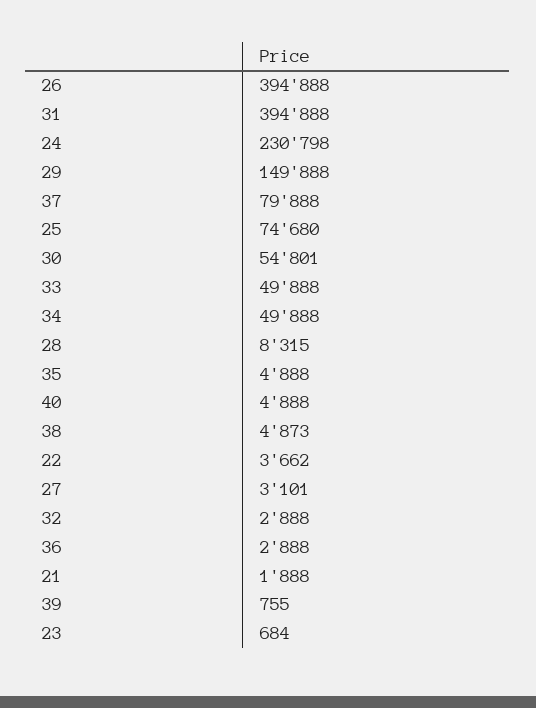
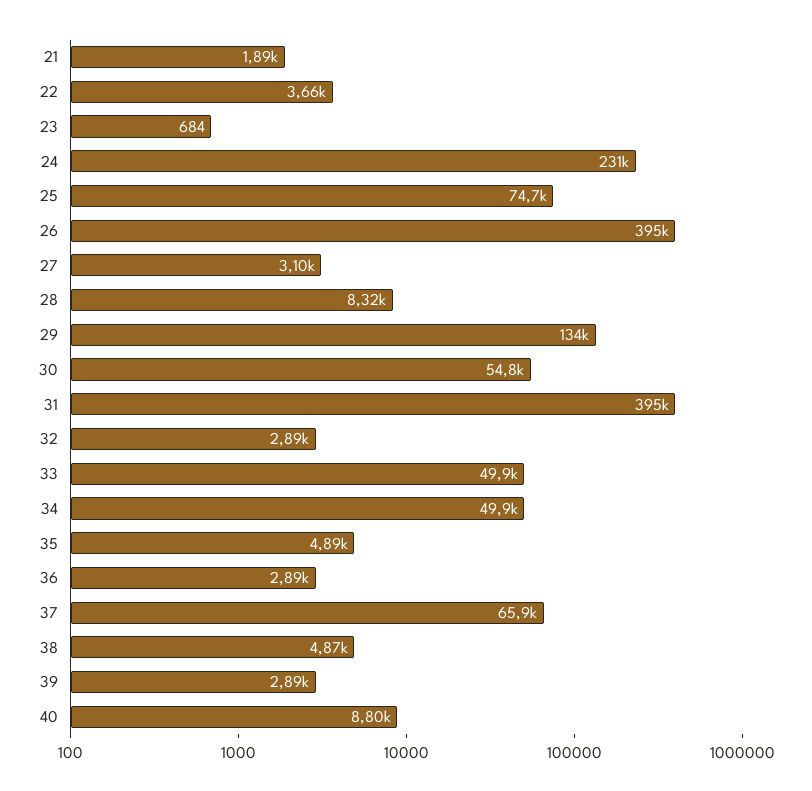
29: 149888 -> 134000
37: 79888 -> 65900
40: 4888 -> 8800
39: 755 -> 2890

